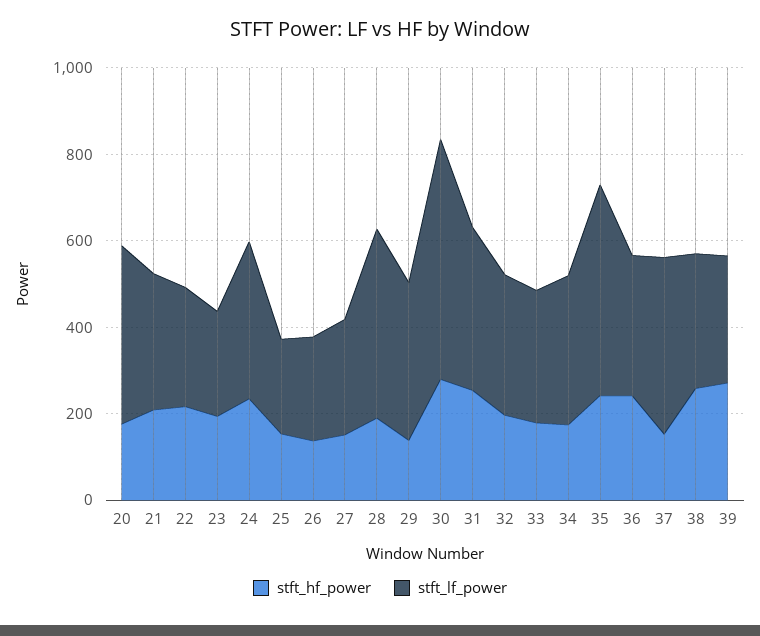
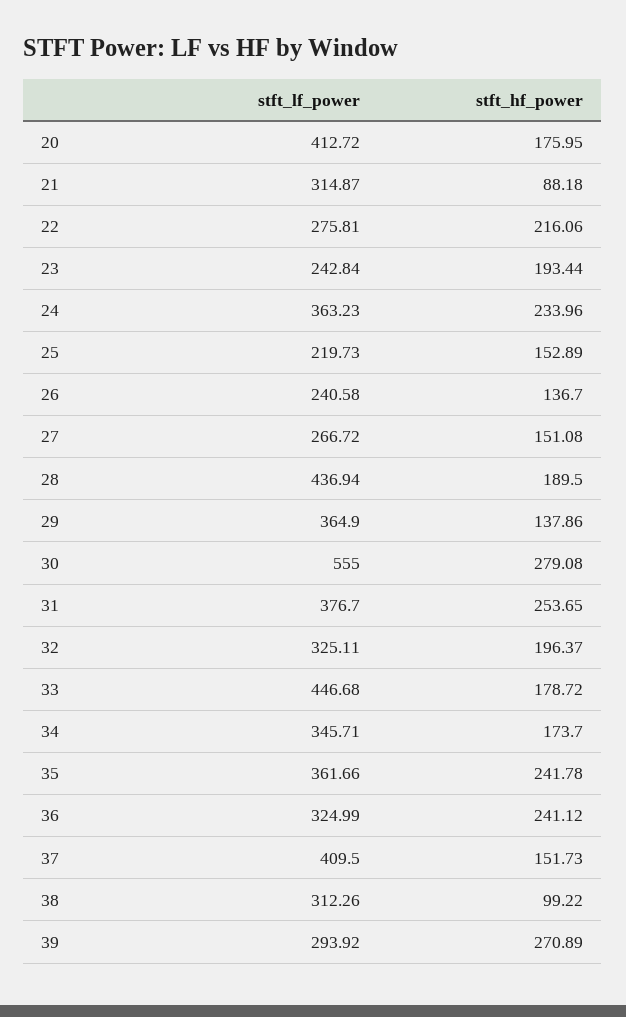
stft_hf_power, 21: 200 -> 88.18
stft_lf_power, 33: 300 -> 446.68
stft_lf_power, 35: 500 -> 361.66
stft_hf_power, 38: 250 -> 99.22

